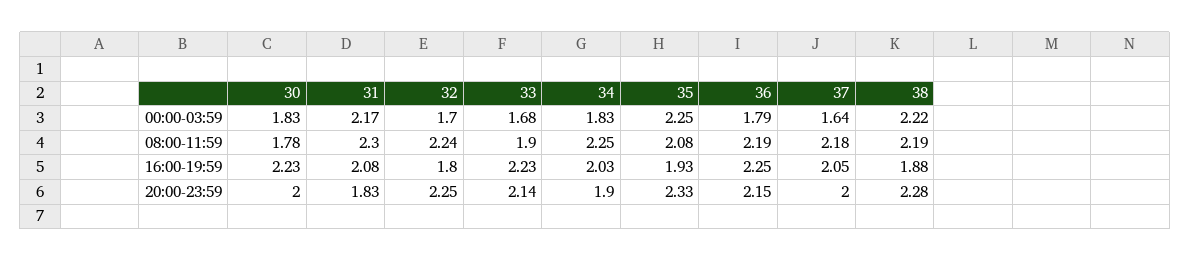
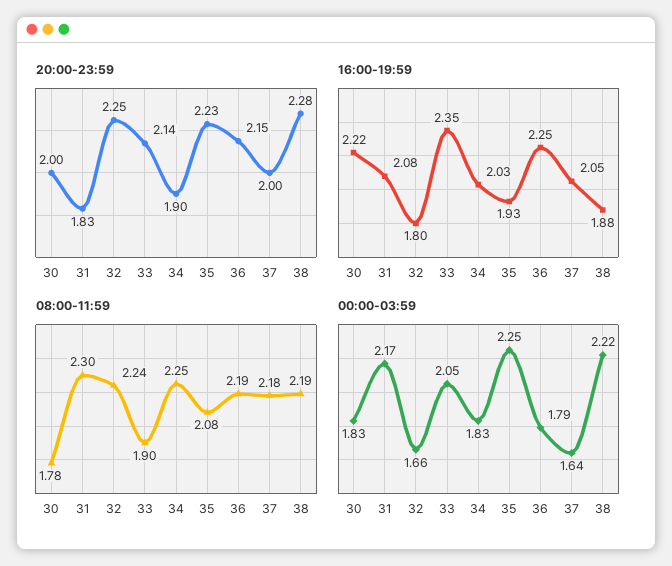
00:00-03:59, 32: 1.7 -> 1.66
00:00-03:59, 33: 1.68 -> 2.05
16:00-19:59, 30: 2.23 -> 2.22
16:00-19:59, 33: 2.23 -> 2.35
20:00-23:59, 35: 2.33 -> 2.23

